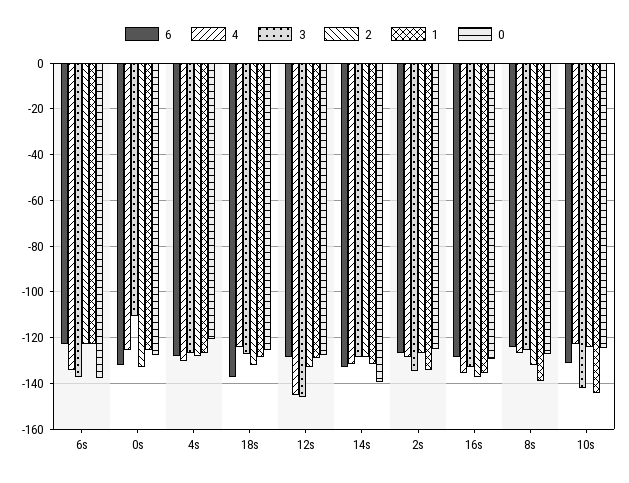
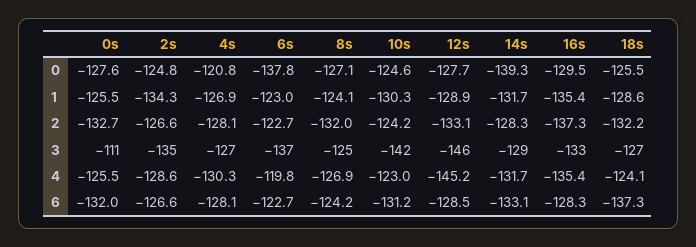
4, 6s: -135 -> -119.8
1, 8s: -140 -> -124.1
1, 10s: -145 -> -130.3

